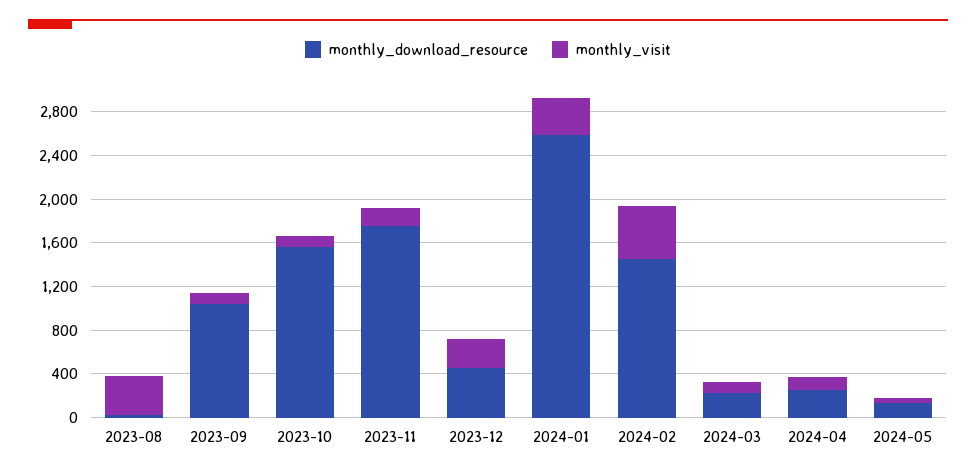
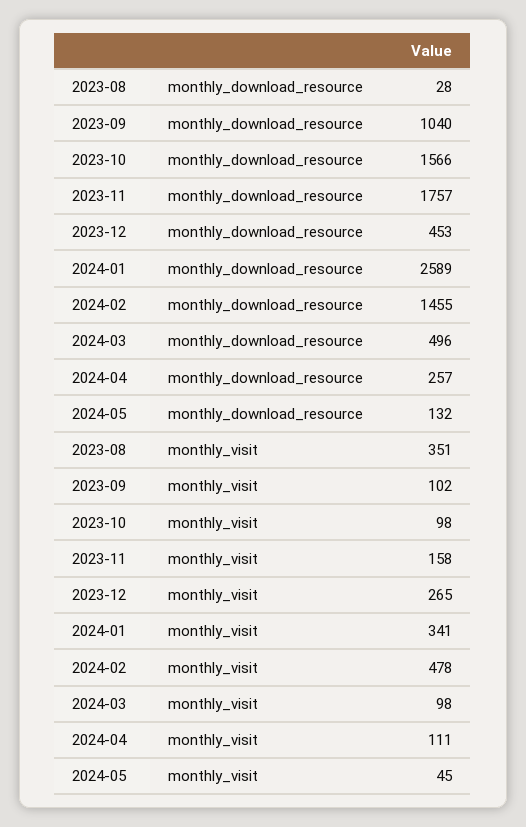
monthly_download_resource, 2024-03: 200 -> 496

